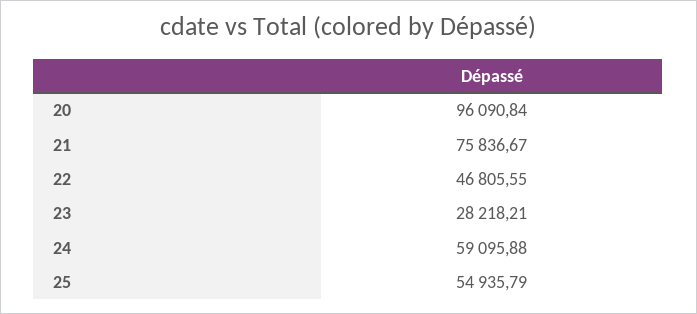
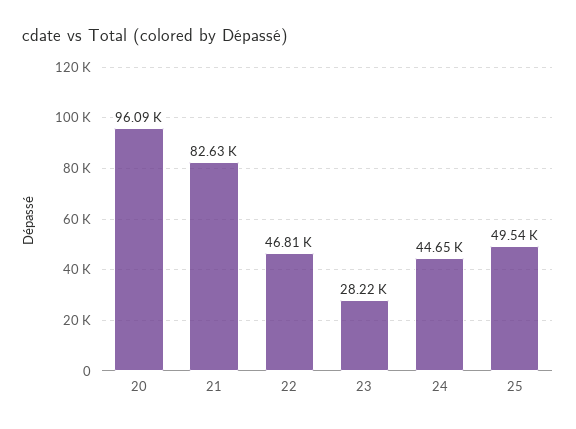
21: 75836.67 -> 82630
24: 59095.88 -> 44650
25: 54935.79 -> 49540

